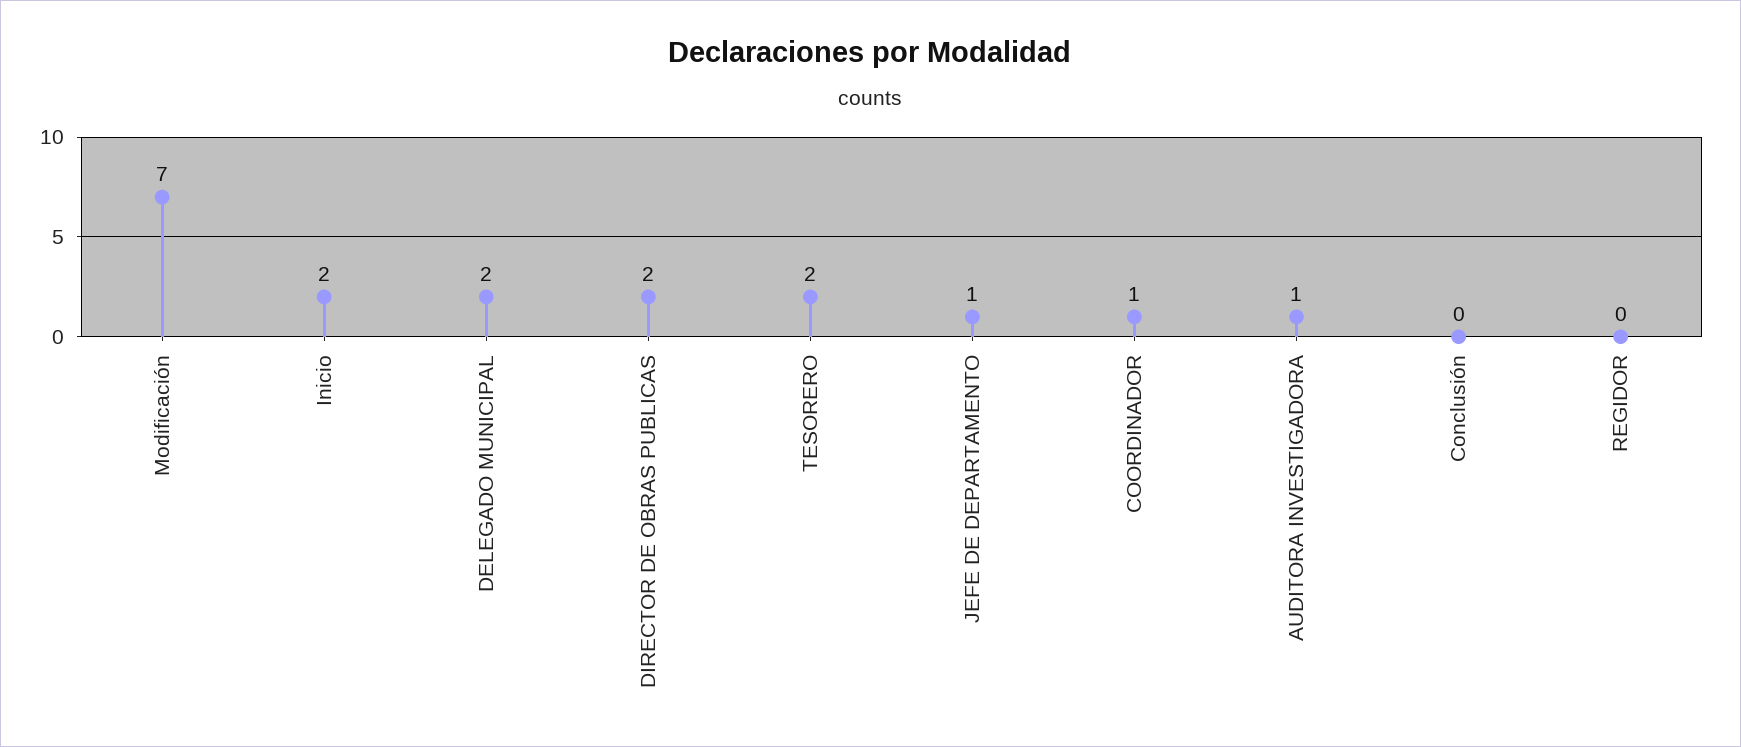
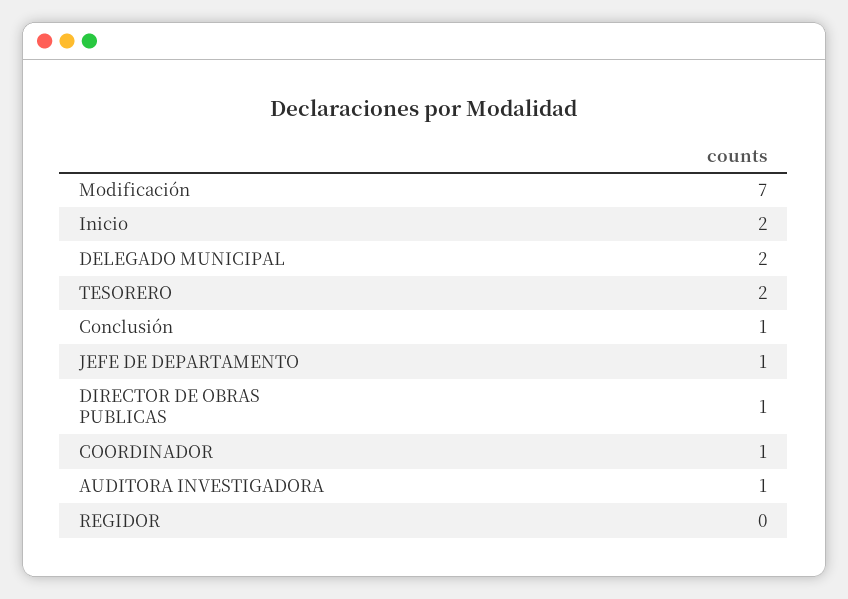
DIRECTOR DE OBRAS PUBLICAS: 2 -> 1
Conclusión: 0 -> 1

